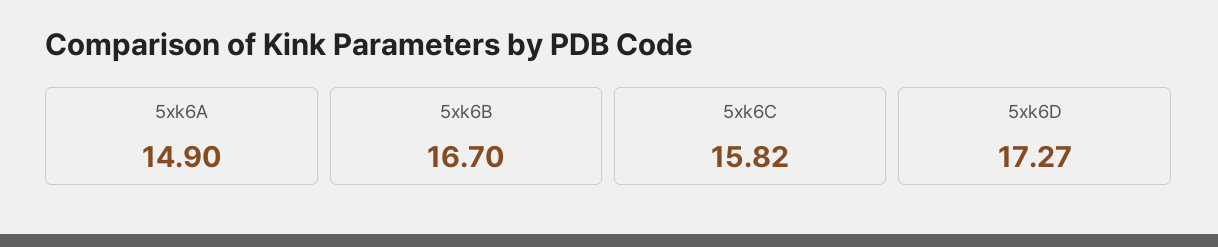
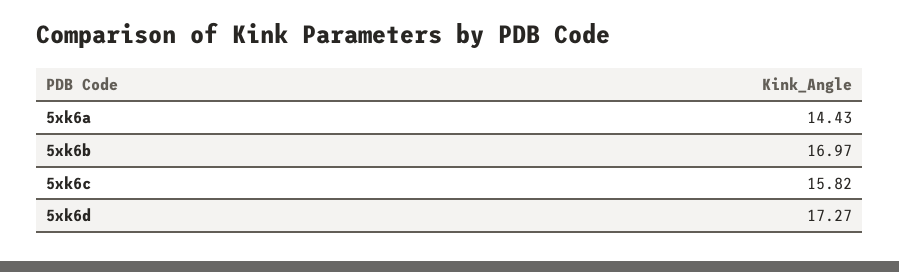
5xk6A: 14.9 -> 14.43
5xk6B: 16.7 -> 16.97

